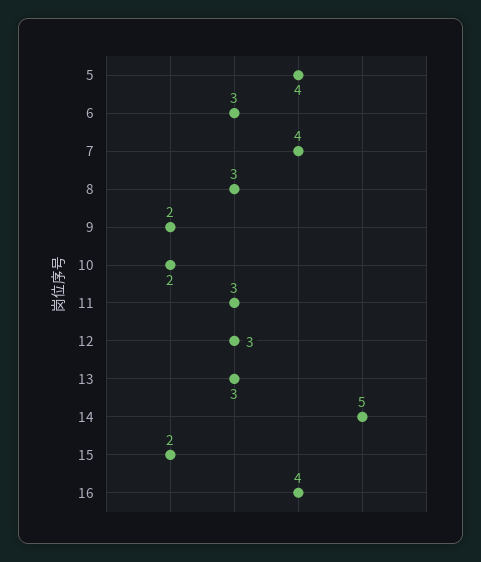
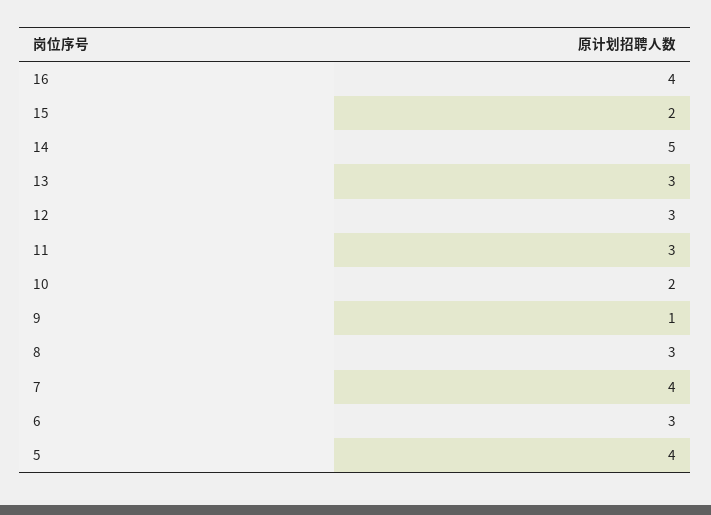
9: 2 -> 1

